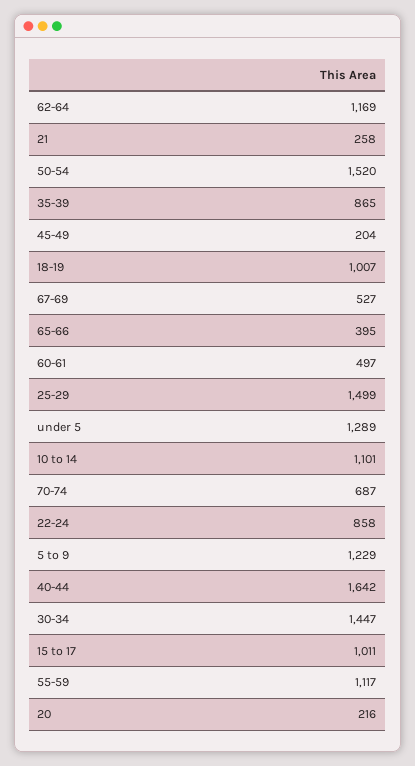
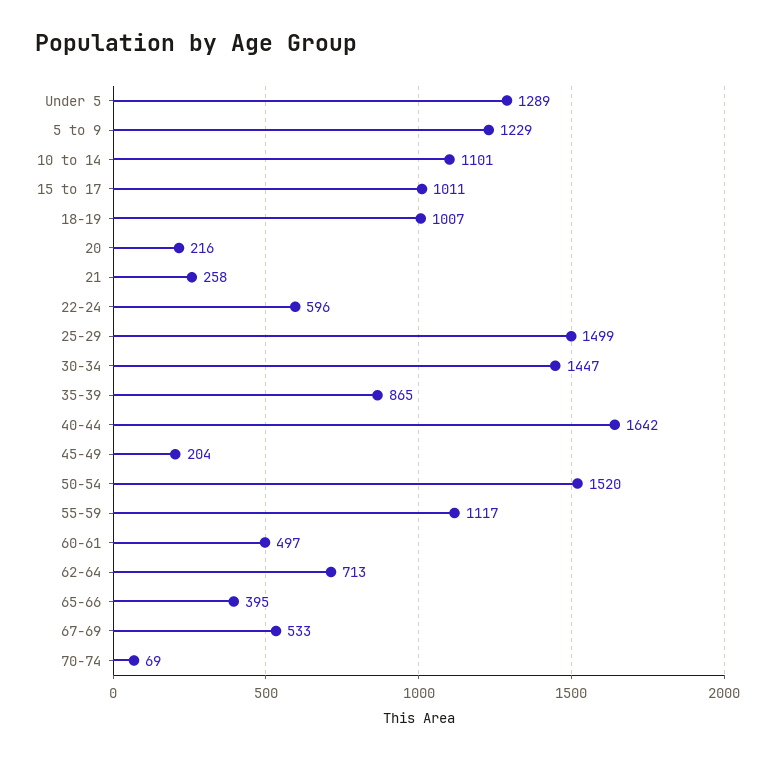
62-64: 1169 -> 713
67-69: 527 -> 533
70-74: 687 -> 69
22-24: 858 -> 596

